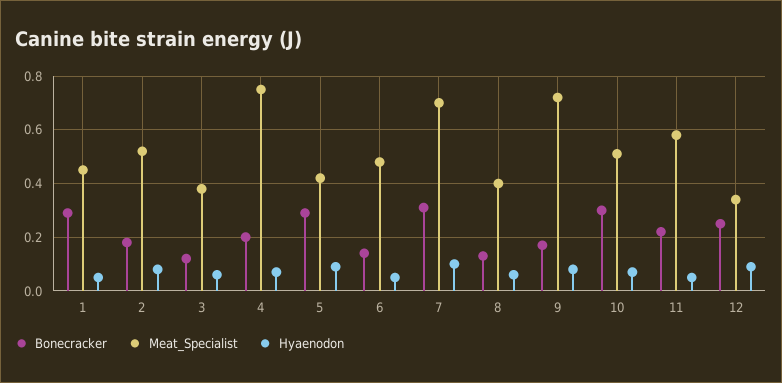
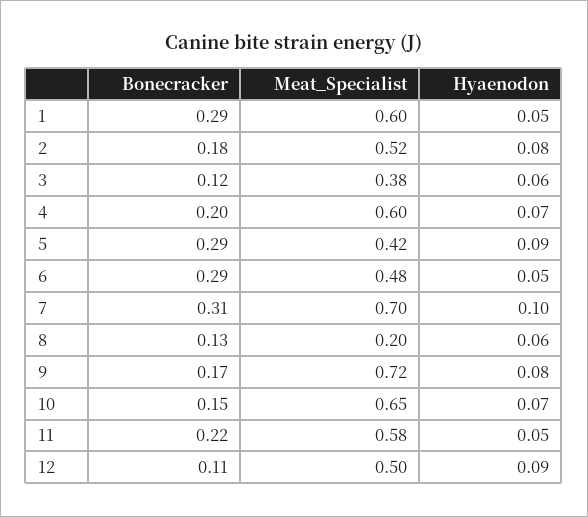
Meat_Specialist, 1: 0.45 -> 0.6
Meat_Specialist, 4: 0.75 -> 0.6
Bonecracker, 6: 0.15 -> 0.29
Meat_Specialist, 8: 0.4 -> 0.2
Bonecracker, 10: 0.3 -> 0.15
Meat_Specialist, 10: 0.5 -> 0.65
Bonecracker, 12: 0.25 -> 0.11
Meat_Specialist, 12: 0.35 -> 0.5

